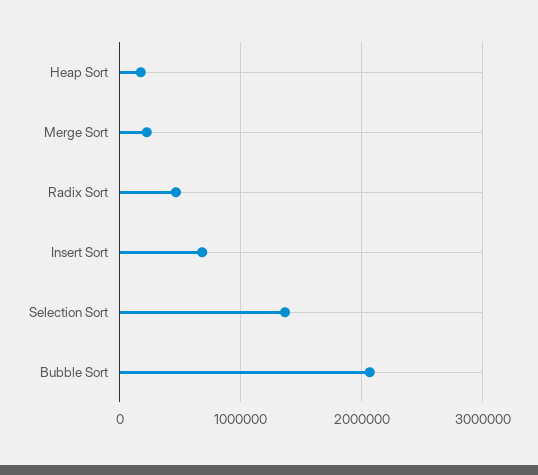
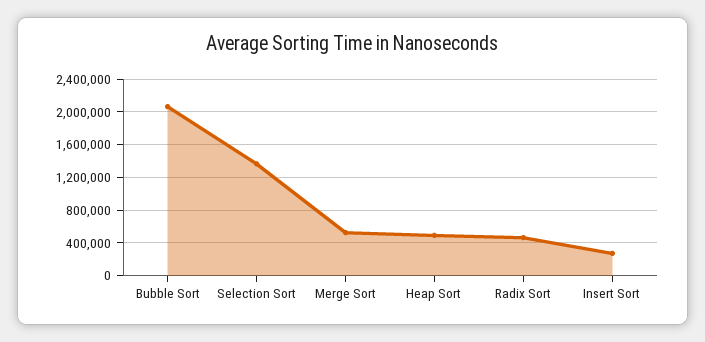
Heap Sort: 200000 -> 500000
Merge Sort: 200000 -> 500000
Insert Sort: 700000 -> 300000

